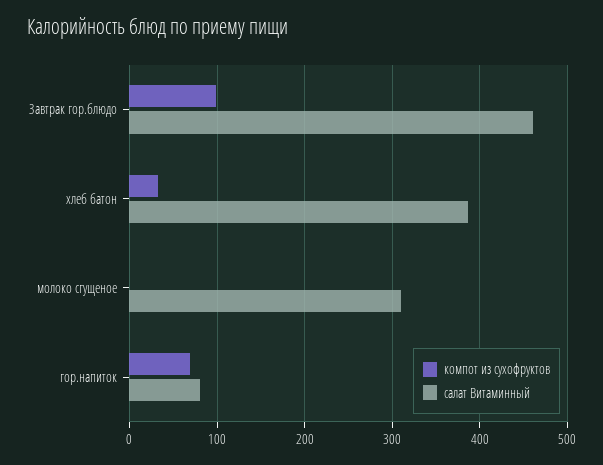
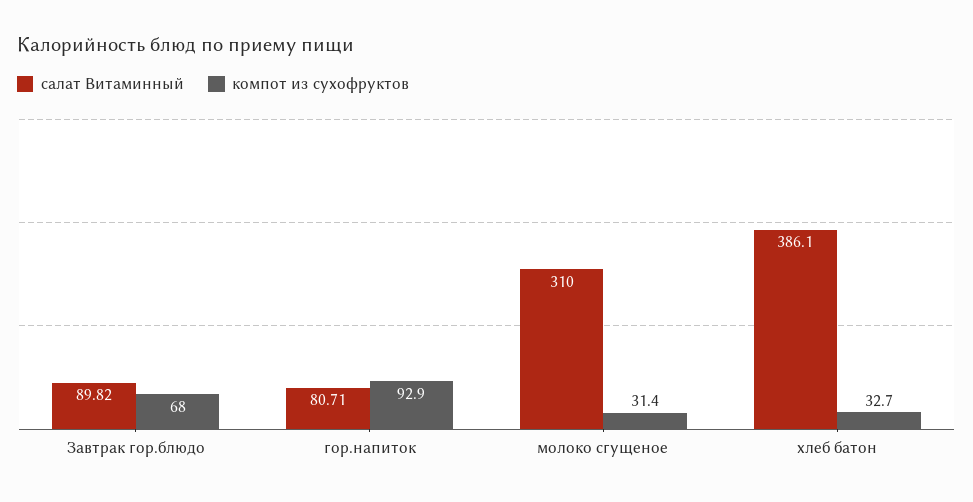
компот из сухофруктов, Завтрак гор.блюдо: 100 -> 68
салат Витаминный, Завтрак гор.блюдо: 460 -> 89.82
компот из сухофруктов, молоко сгущеное: 0 -> 31.4
компот из сухофруктов, гор.напиток: 70 -> 92.9

